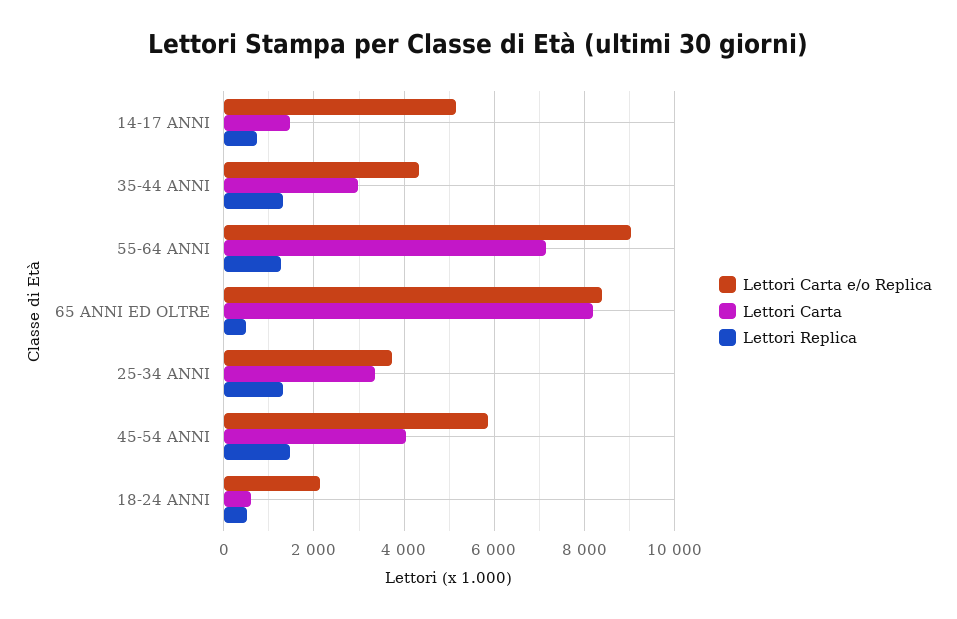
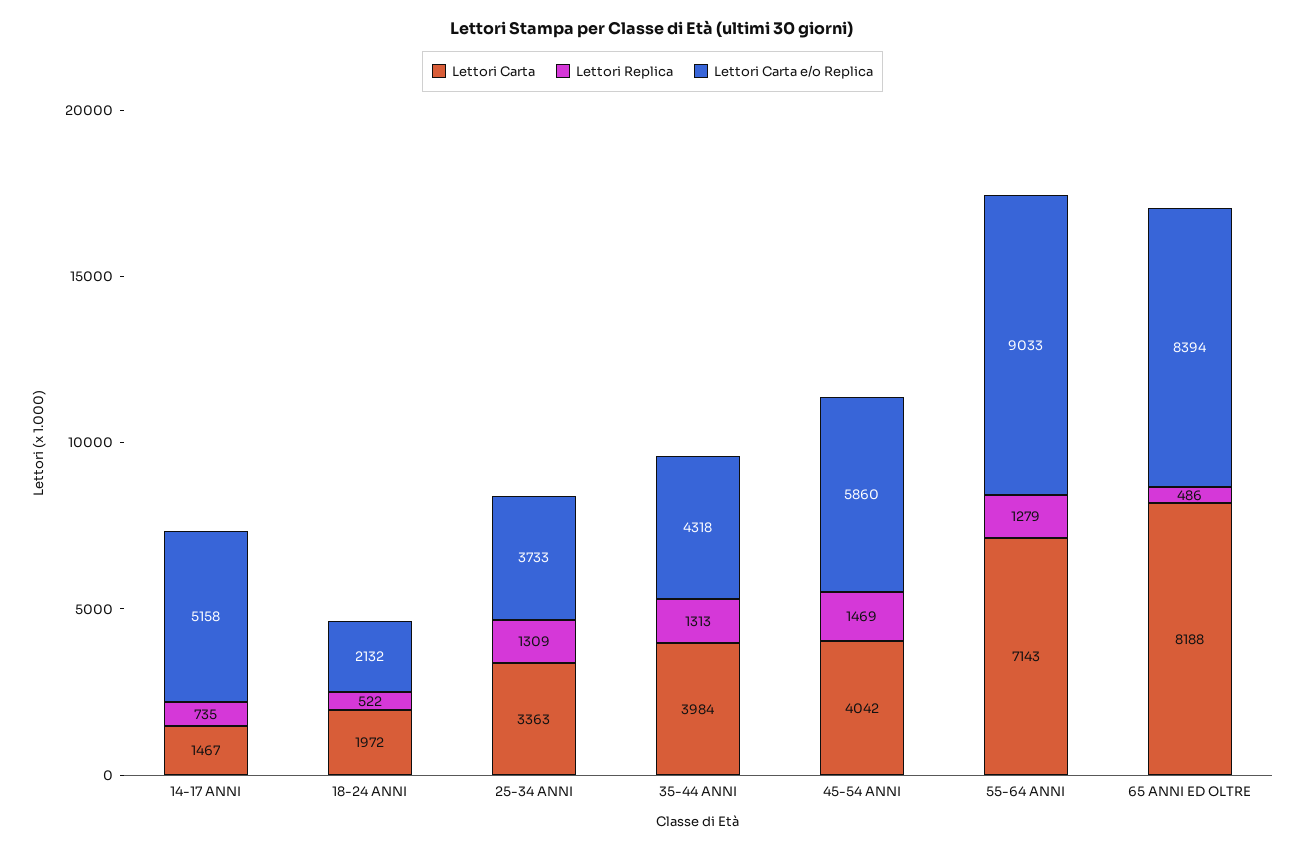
Lettori Carta, 35-44 ANNI: 3000 -> 3984
Lettori Carta, 18-24 ANNI: 600 -> 1972

